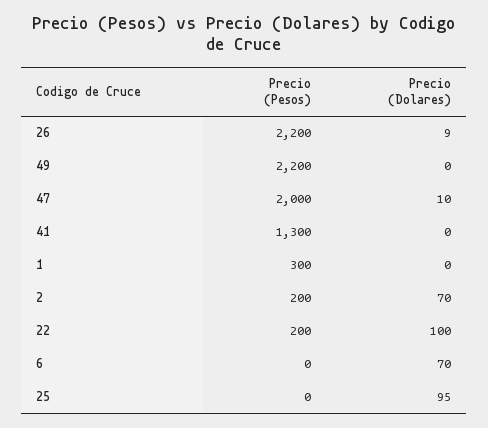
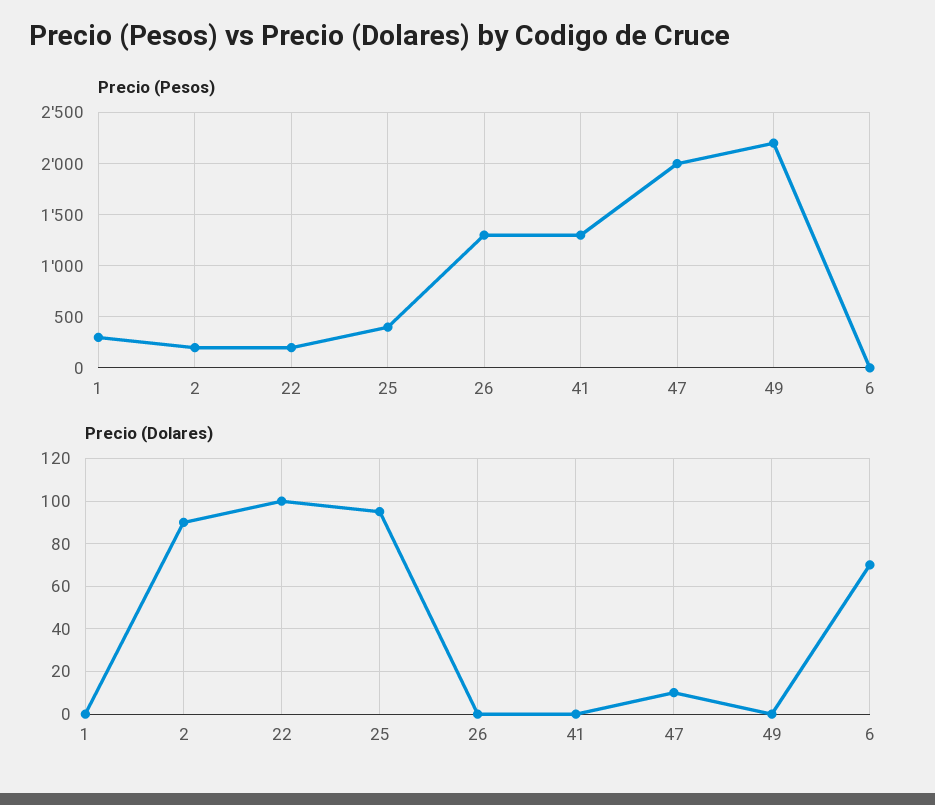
Precio (Pesos), 26: 2200 -> 1300
Precio (Dolares), 26: 9 -> 0
Precio (Dolares), 2: 70 -> 90
Precio (Pesos), 25: 0 -> 400

